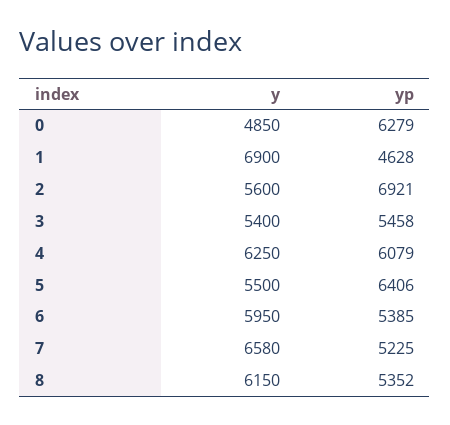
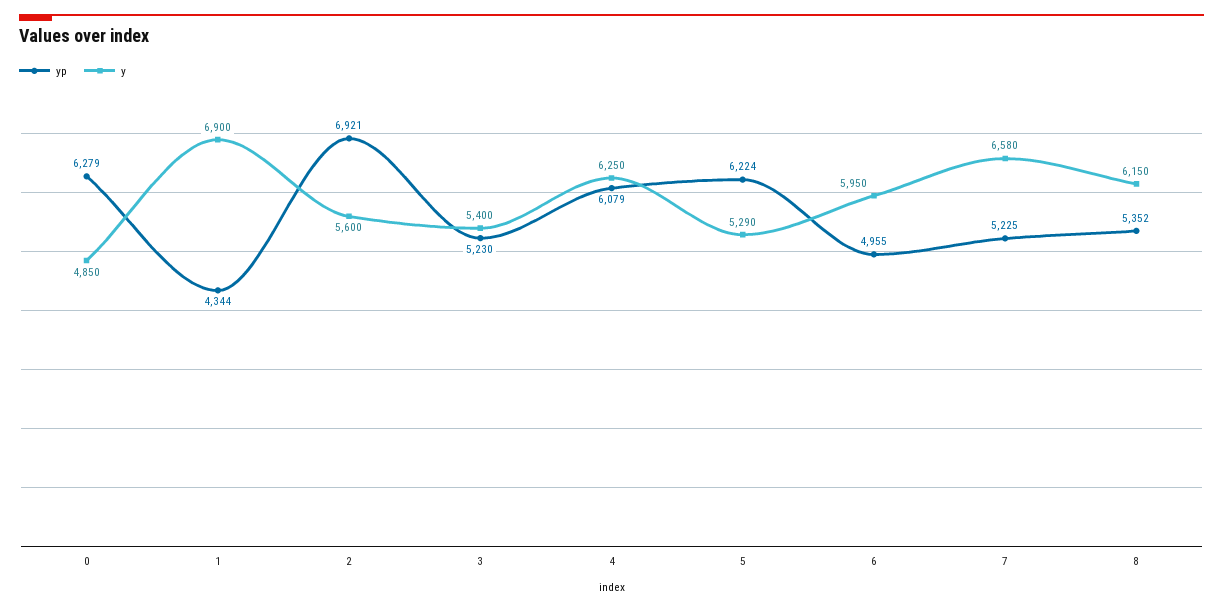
yp, 1: 4628 -> 4344
yp, 3: 5458 -> 5230
y, 5: 5500 -> 5290
yp, 5: 6406 -> 6224
yp, 6: 5385 -> 4955

